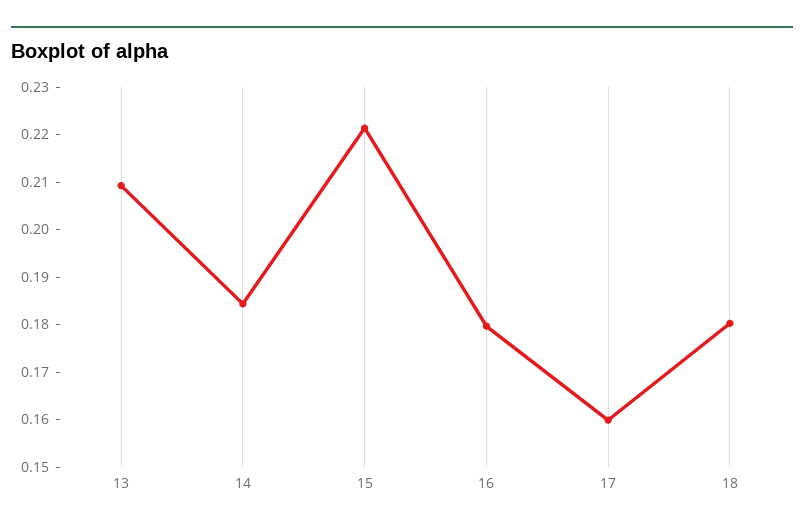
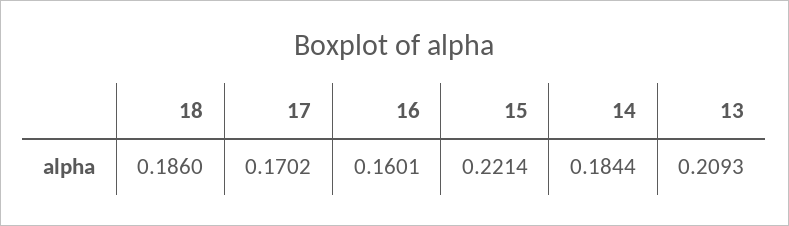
16: 0.18 -> 0.1601
17: 0.16 -> 0.1702
18: 0.18 -> 0.186

